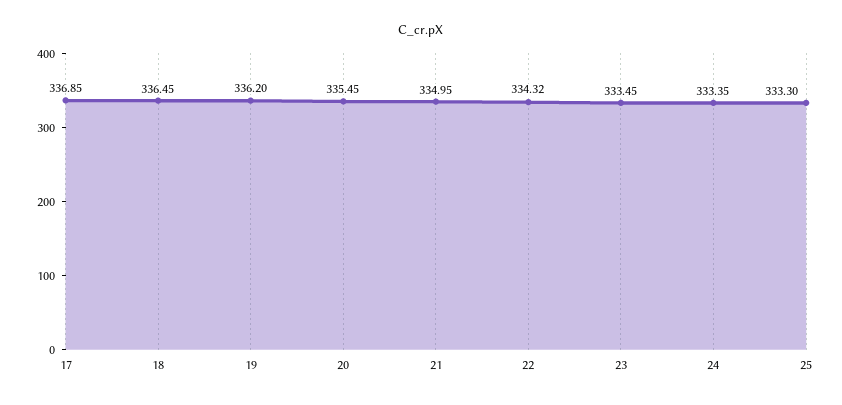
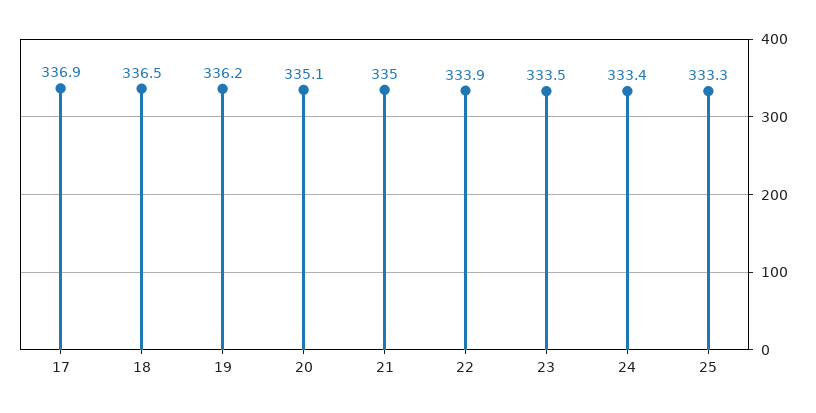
20: 335.45 -> 335.1
22: 334.32 -> 333.9

